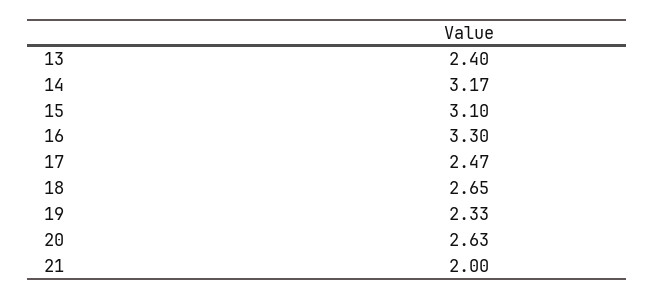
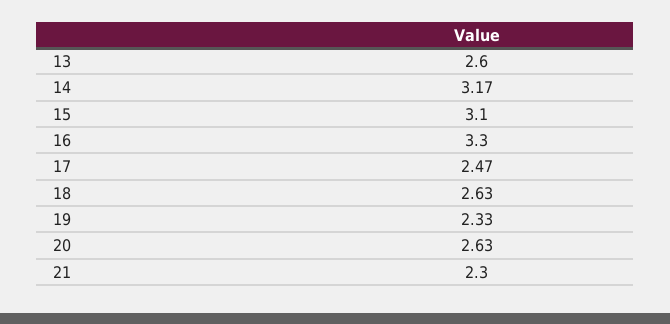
13: 2.4 -> 2.6
18: 2.65 -> 2.63
21: 2 -> 2.3

